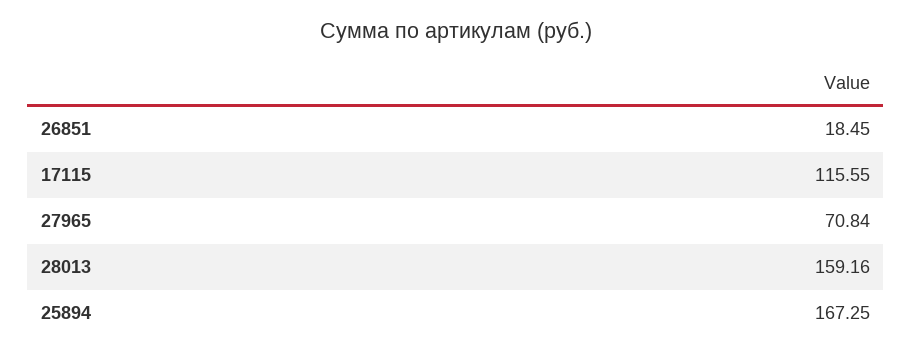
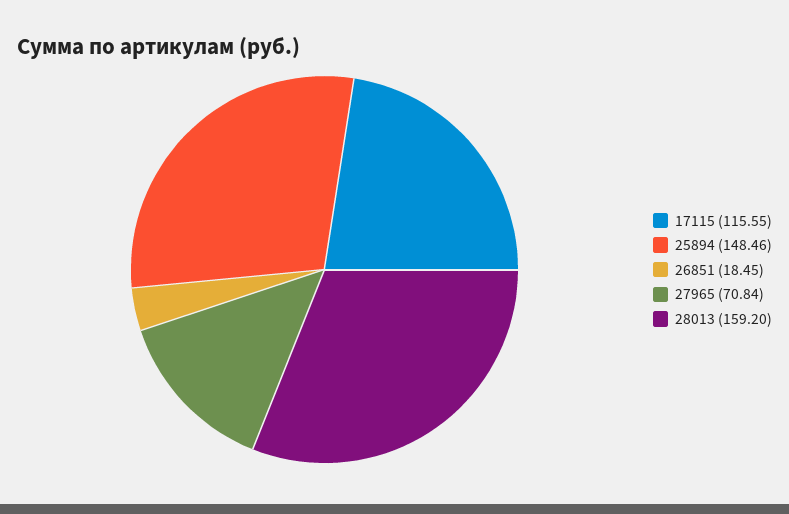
28013: 159.16 -> 159.2
25894: 167.25 -> 148.46

